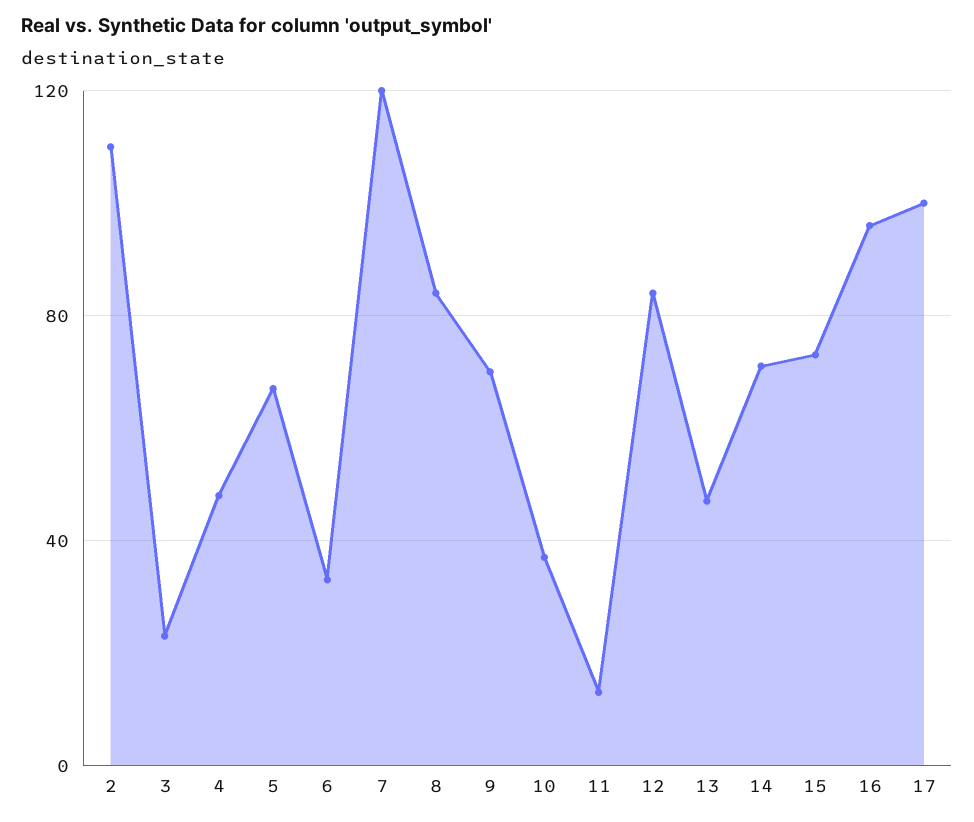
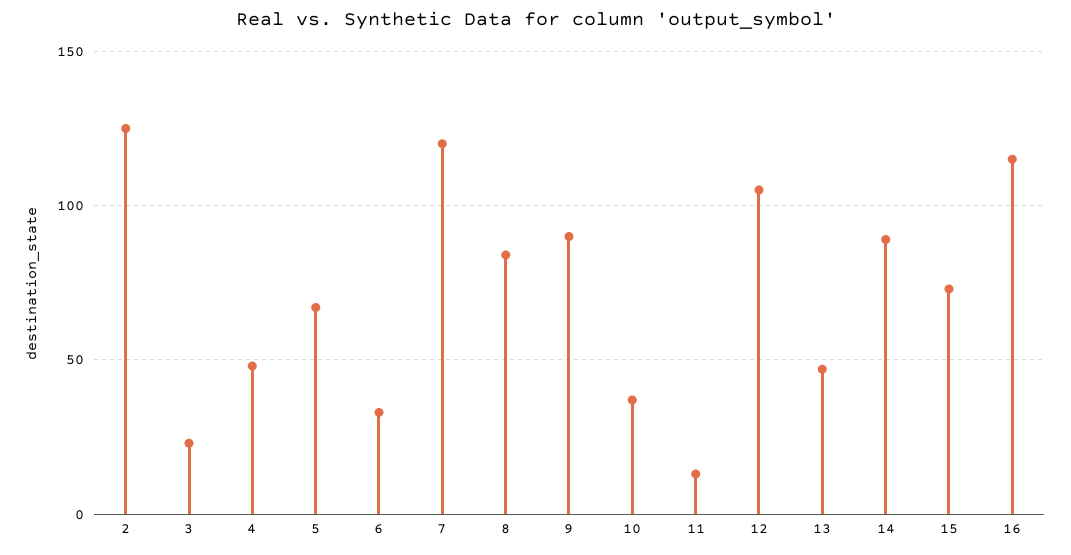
2: 110 -> 125
9: 70 -> 90
12: 85 -> 105
14: 70 -> 90
16: 95 -> 115
17: 100 -> none

